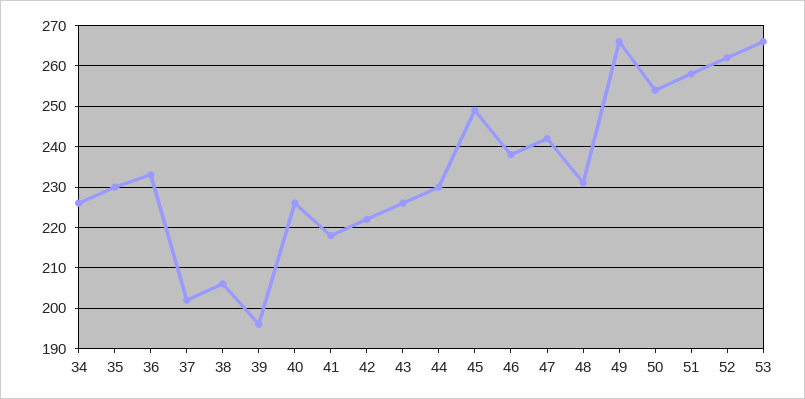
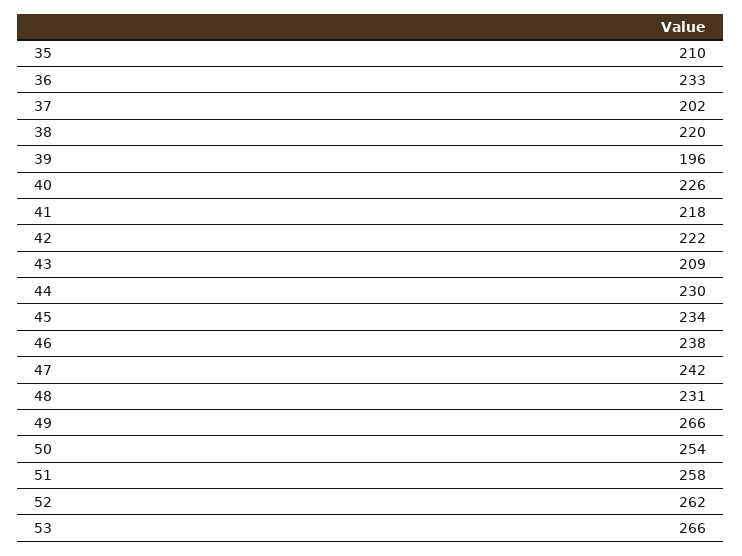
34: 225 -> none
35: 230 -> 210
38: 205 -> 220
43: 225 -> 209
45: 250 -> 234

